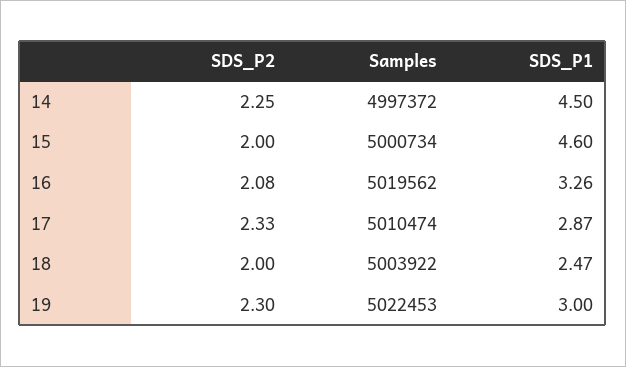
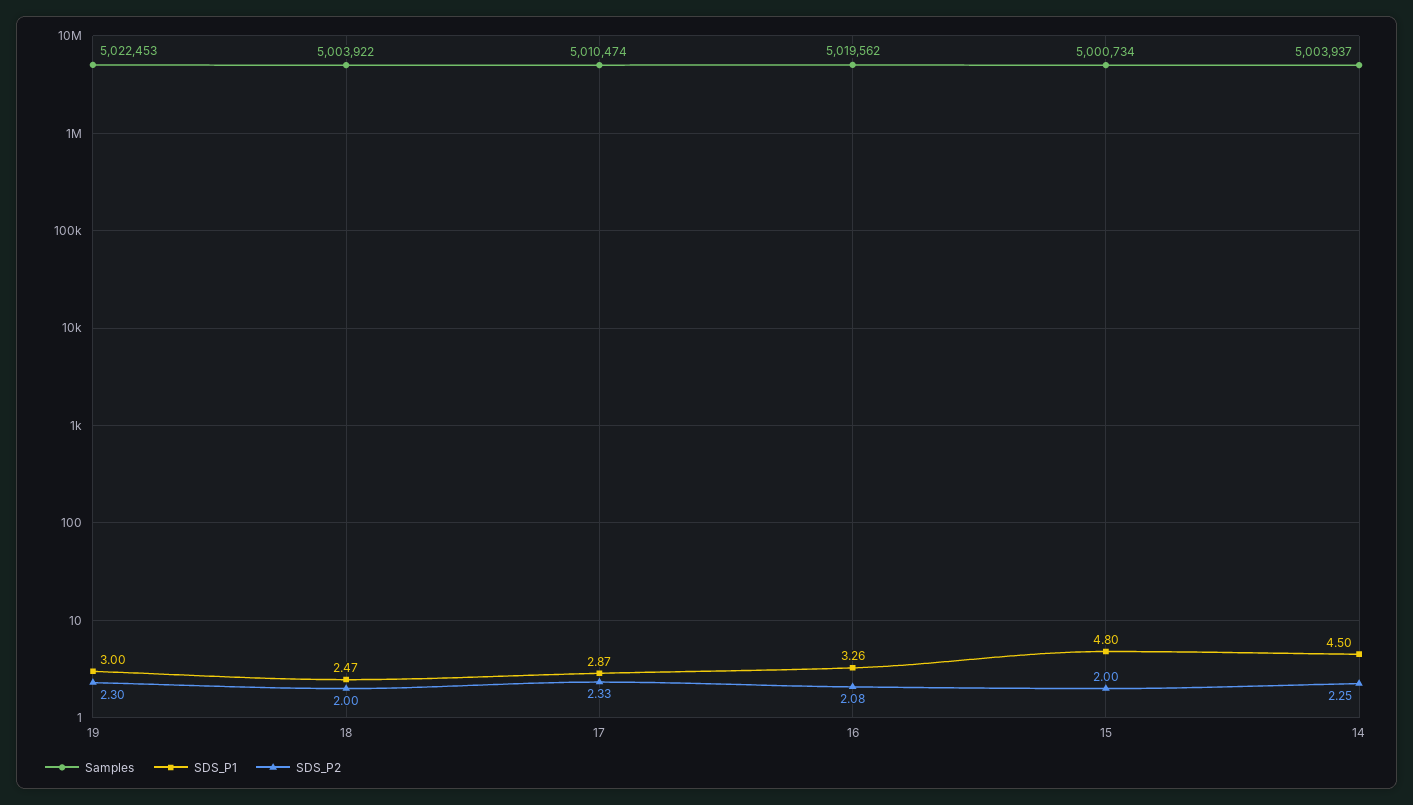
Samples, 14: 4997372 -> 5003937
SDS_P1, 15: 4.6 -> 4.8

